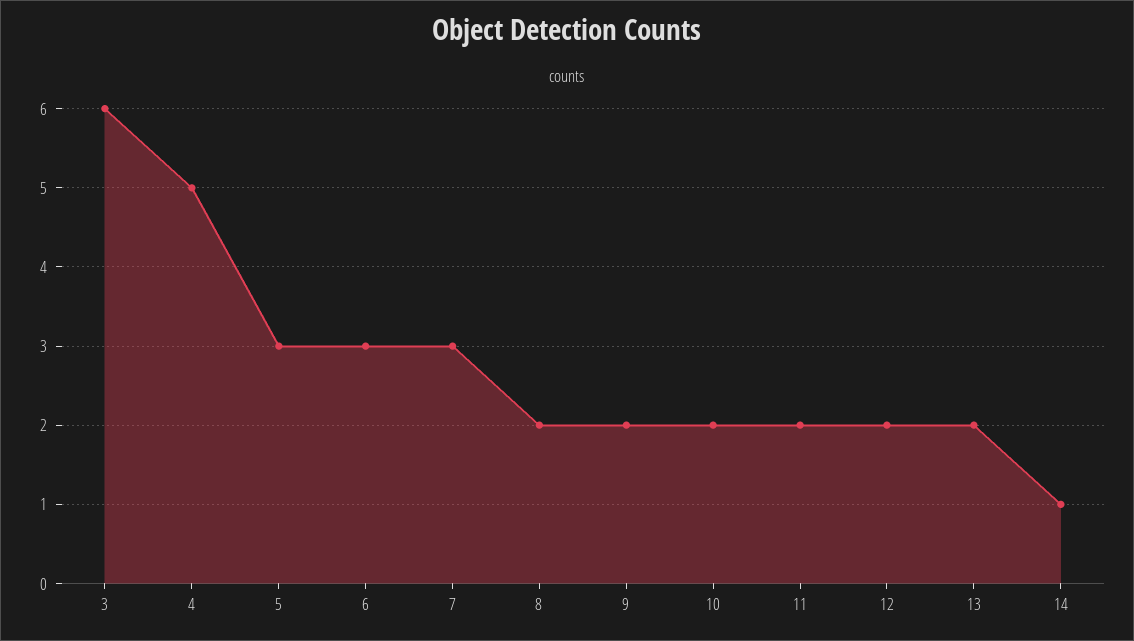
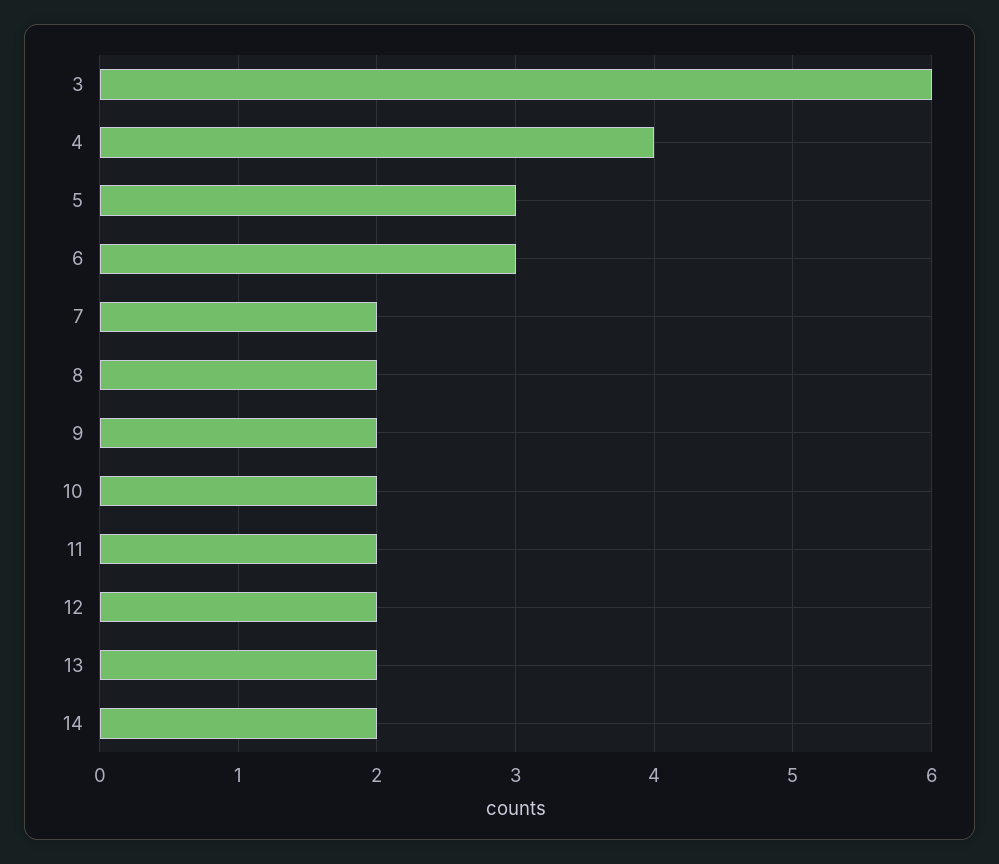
4: 5 -> 4
7: 3 -> 2
14: 1 -> 2

